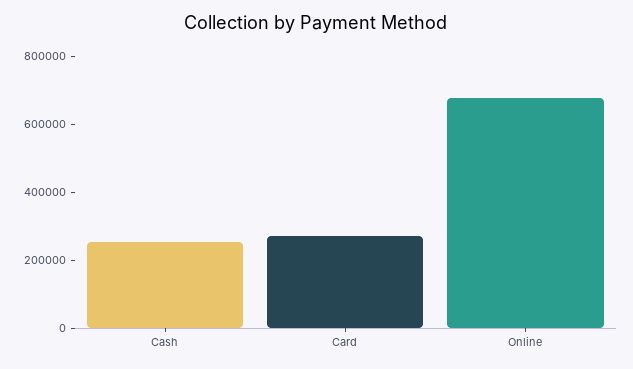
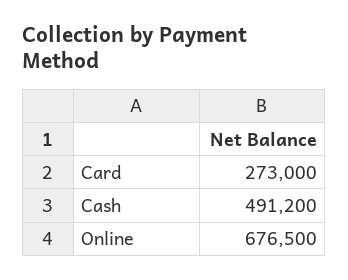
Cash: 250000 -> 491200

